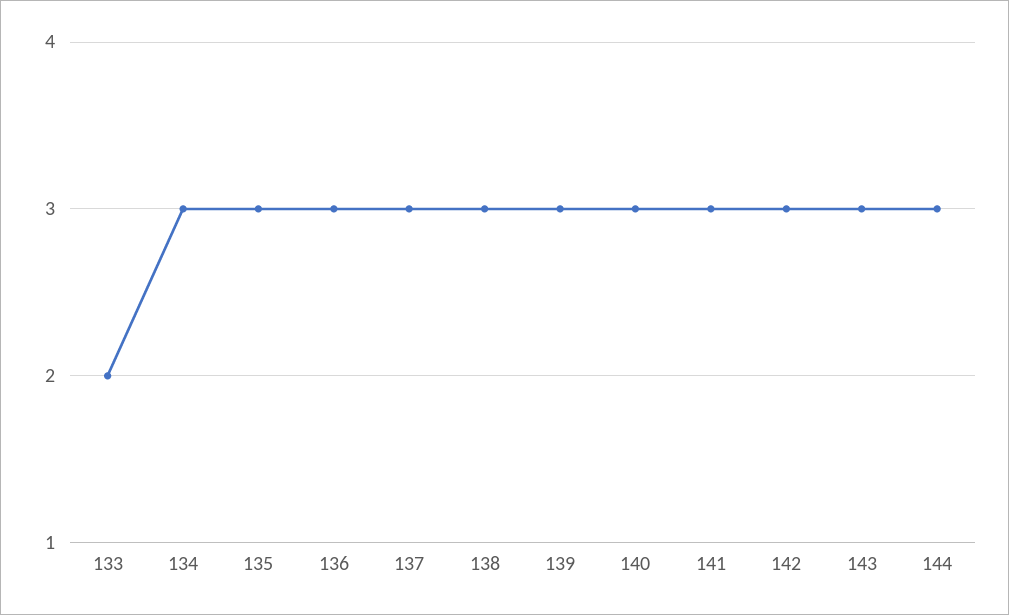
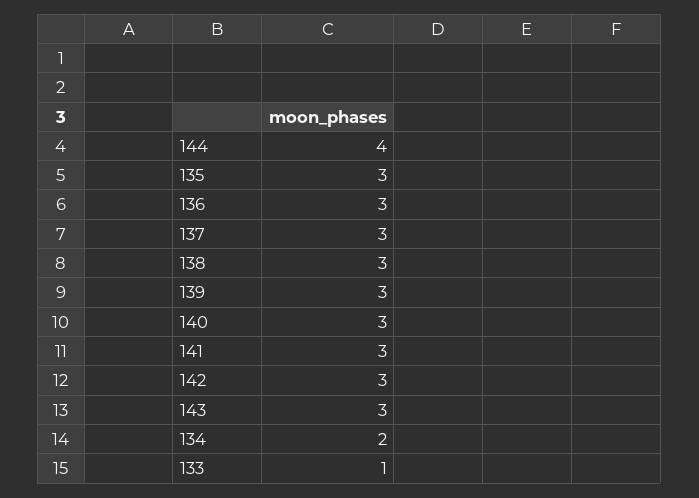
133: 2 -> 1
134: 3 -> 2
144: 3 -> 4

